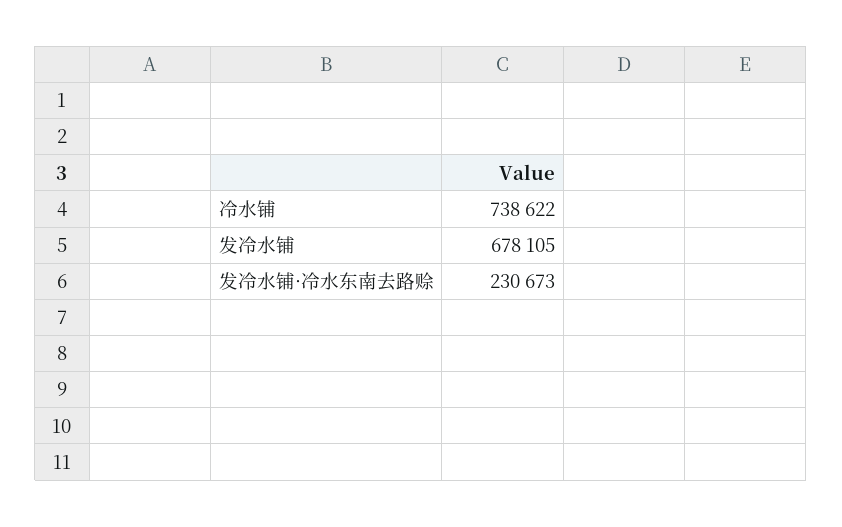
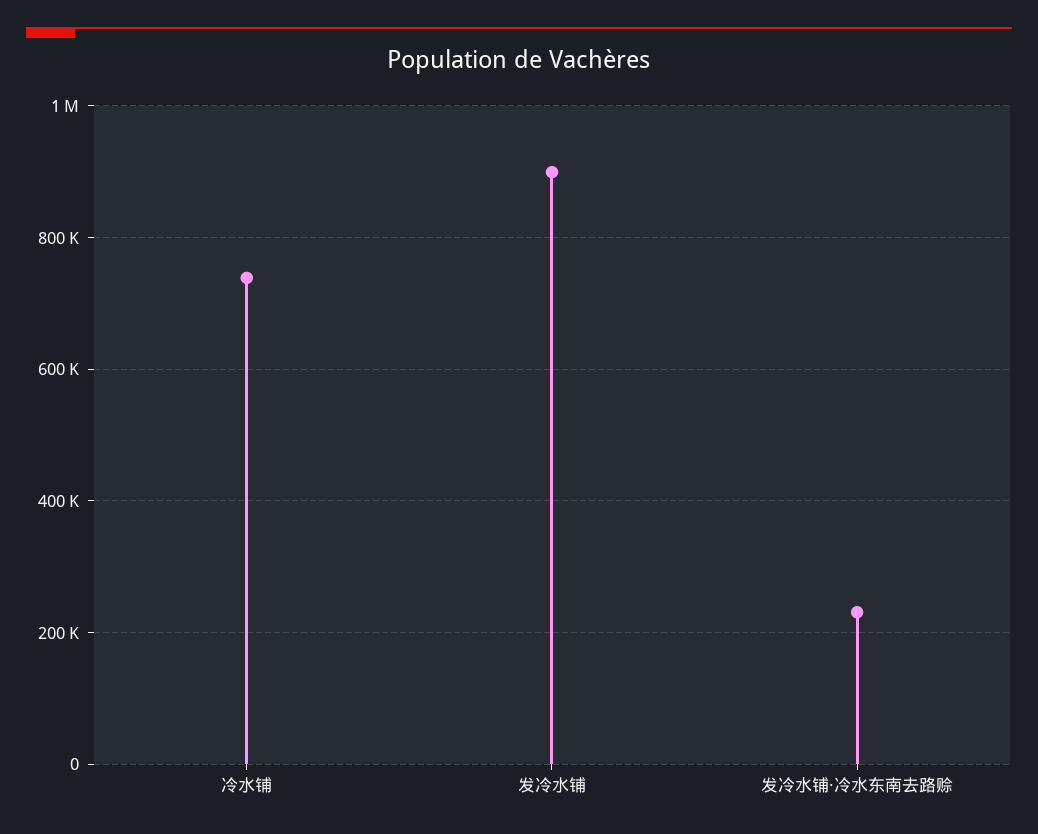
发冷水铺: 678105 -> 900000

